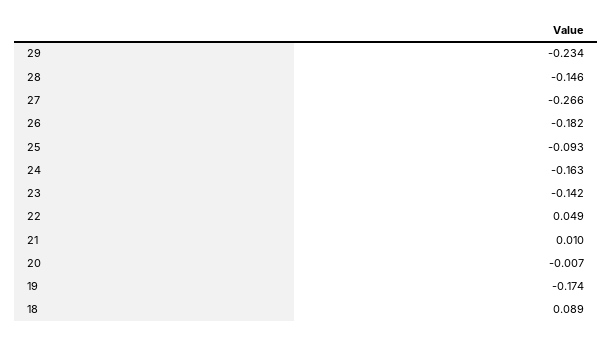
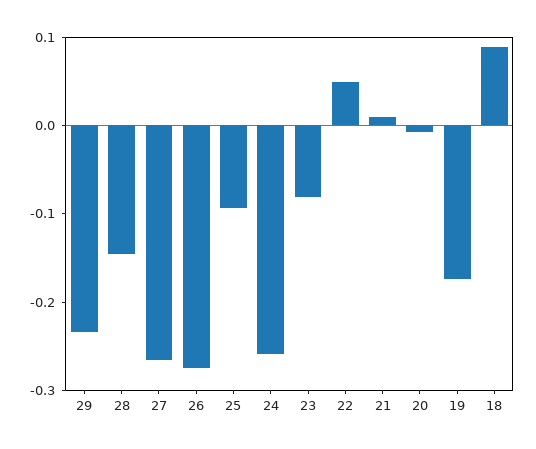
26: -0.182 -> -0.28
24: -0.163 -> -0.26
23: -0.142 -> -0.08

